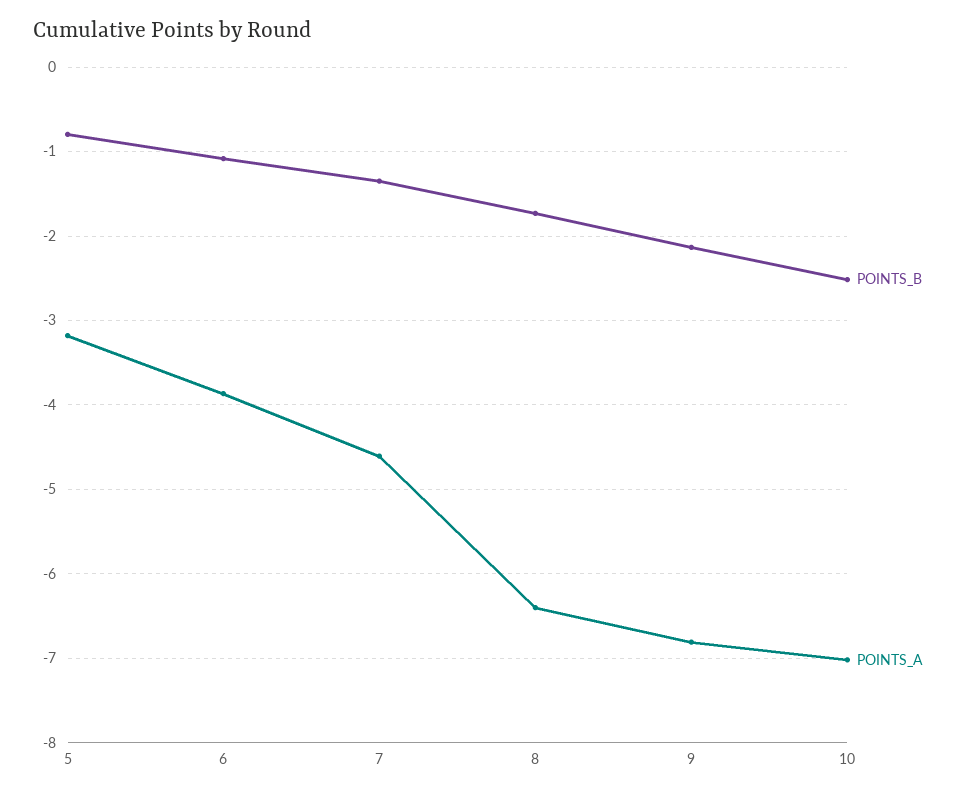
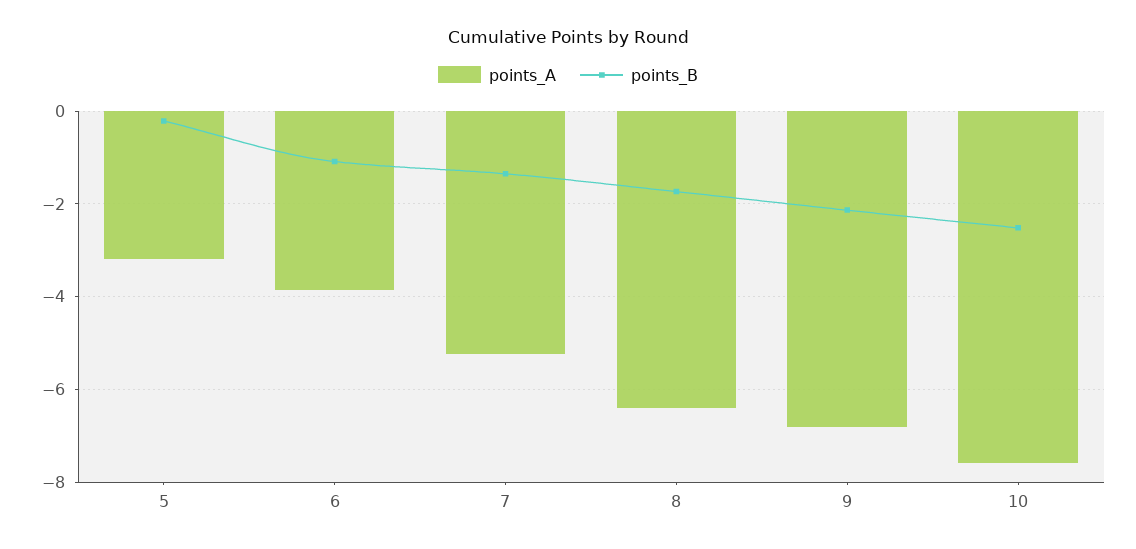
POINTS_B, 5: -0.8 -> -0.2
POINTS_A, 7: -4.6 -> -5.2
POINTS_A, 10: -7 -> -7.6

